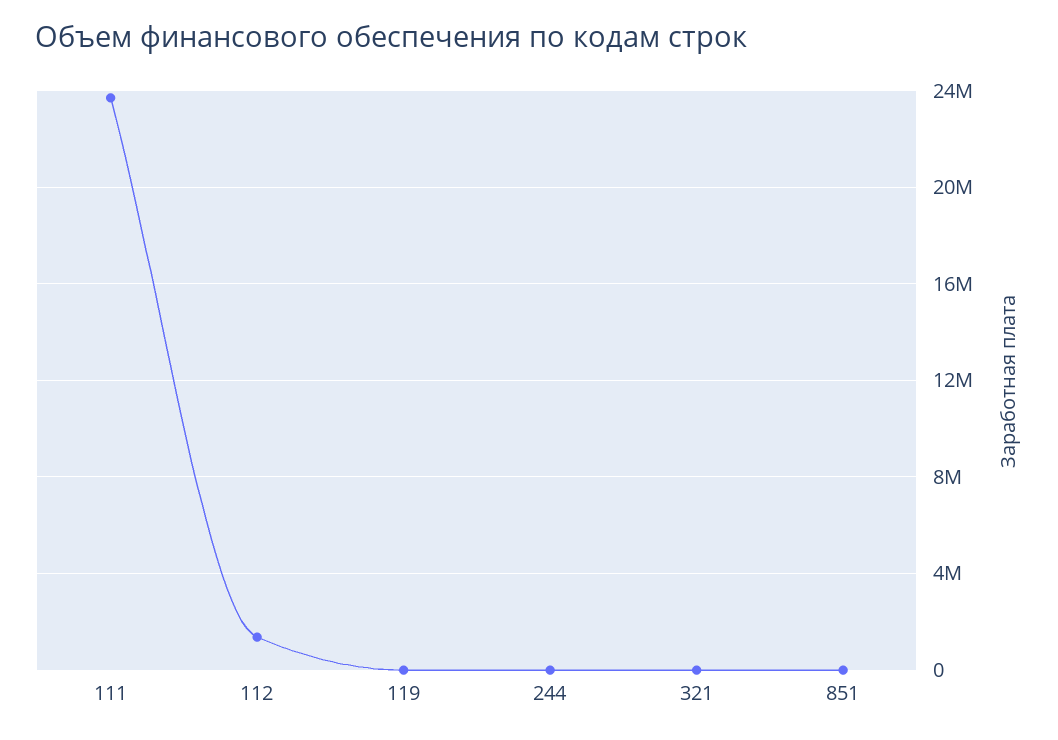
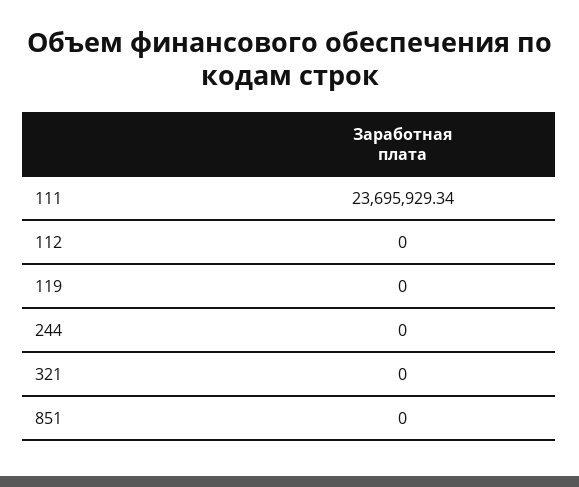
112: 1500000 -> 0

